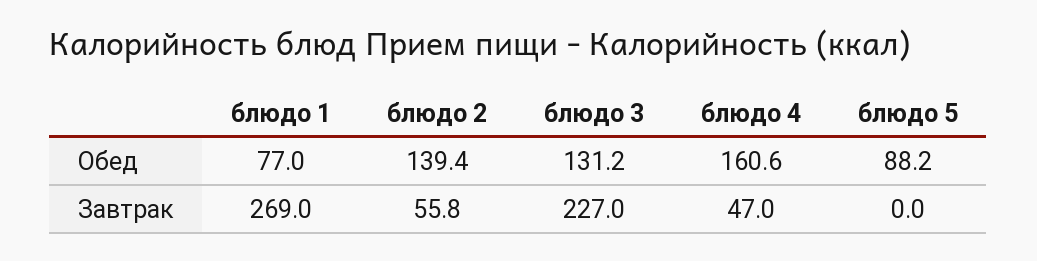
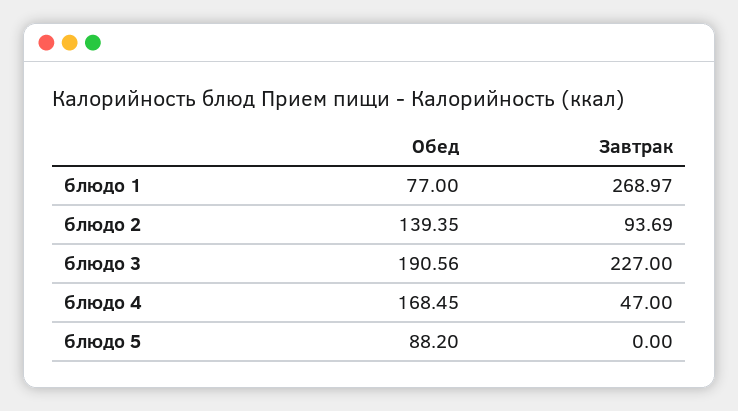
блюдо 3, Обед: 131.2 -> 190.56
блюдо 4, Обед: 160.6 -> 168.45
блюдо 2, Завтрак: 55.8 -> 93.69

